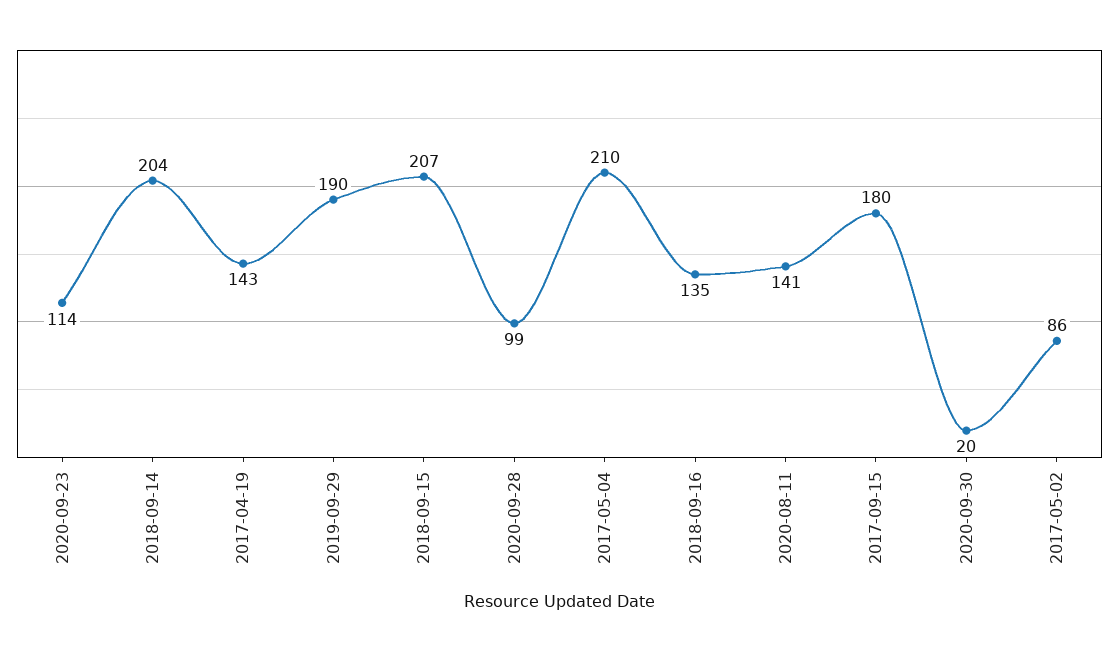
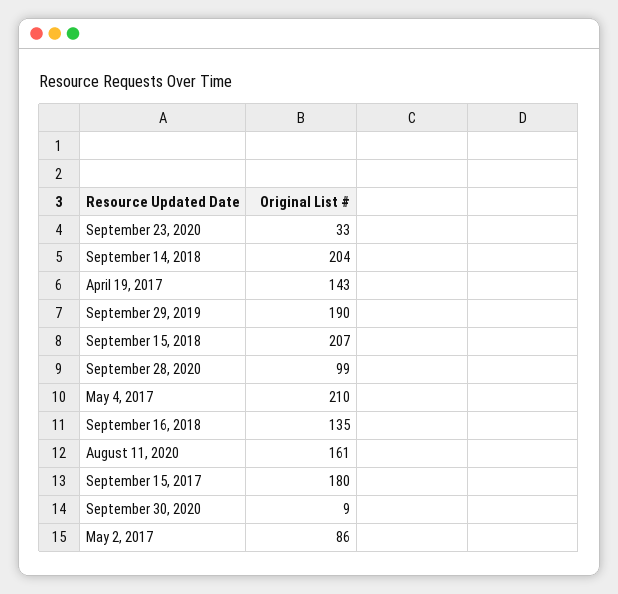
2020-09-23: 114 -> 33
2020-08-11: 141 -> 161
2020-09-30: 20 -> 9

